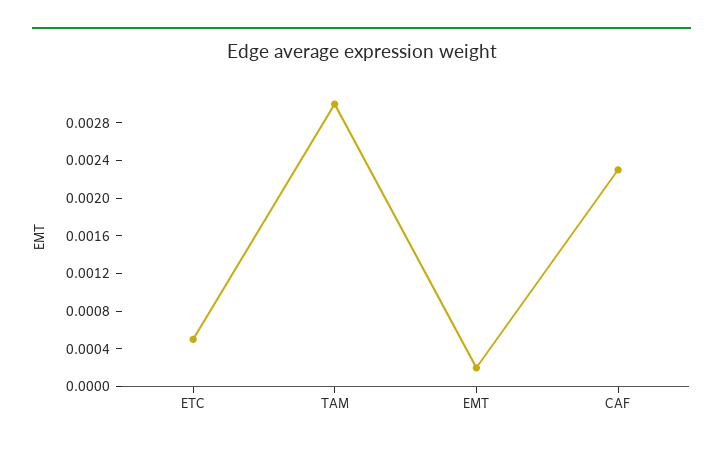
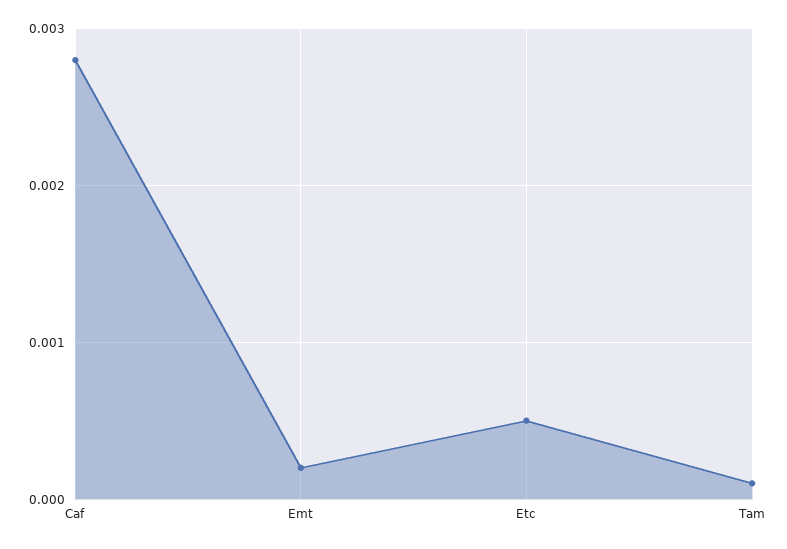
TAM: 0.003 -> 0.0001
CAF: 0.0023 -> 0.0028

